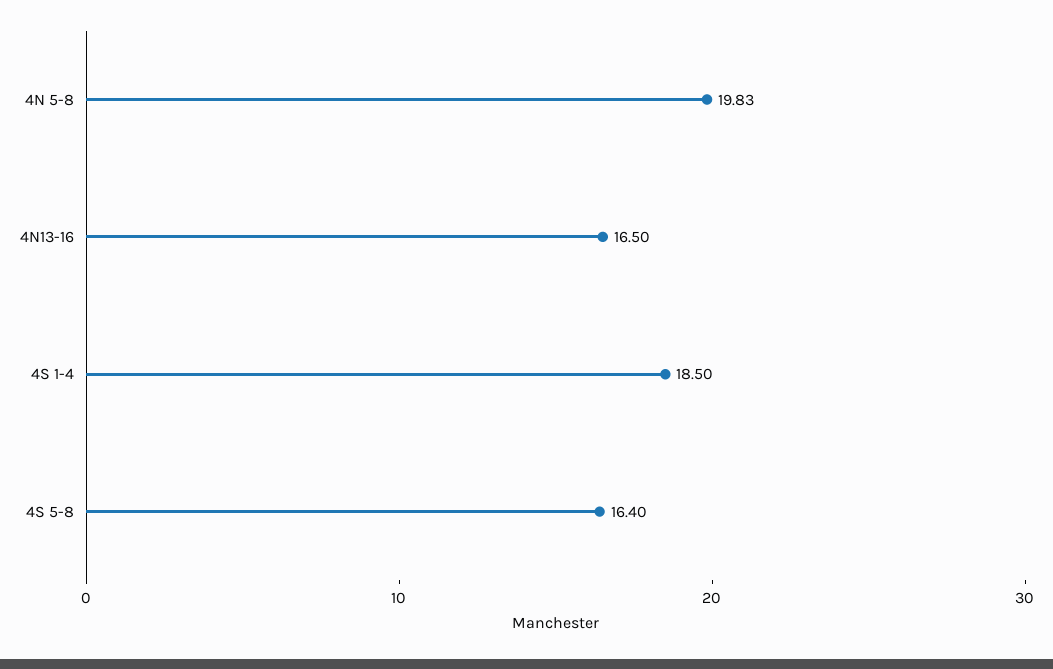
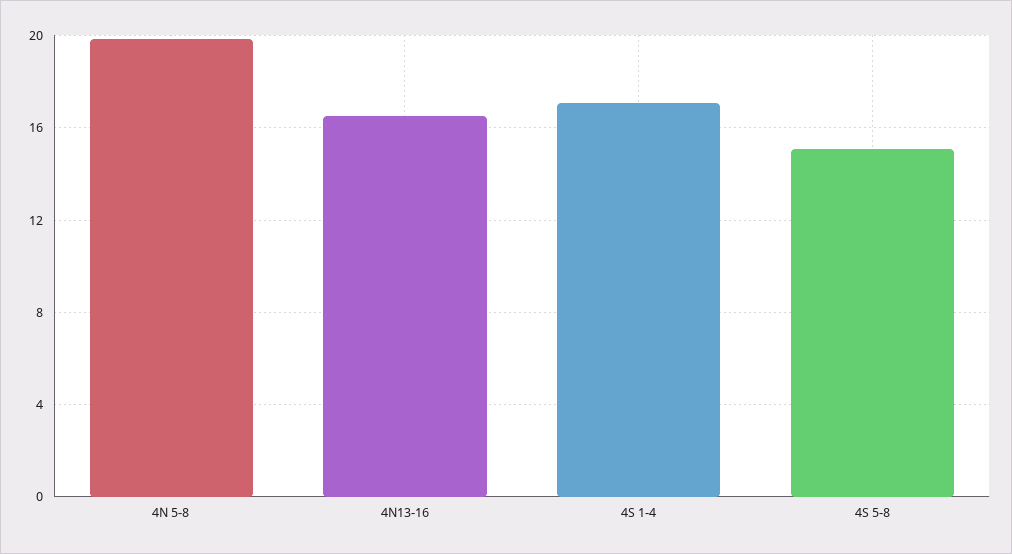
4S 1-4: 18.5 -> 17
4S 5-8: 16.4 -> 15

